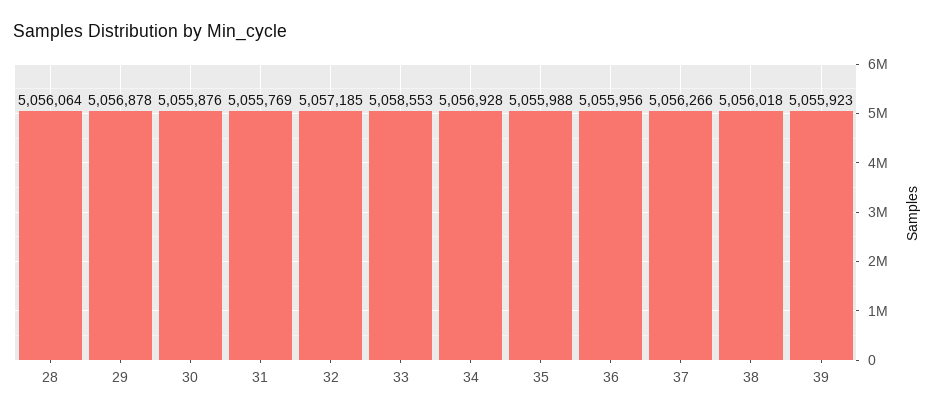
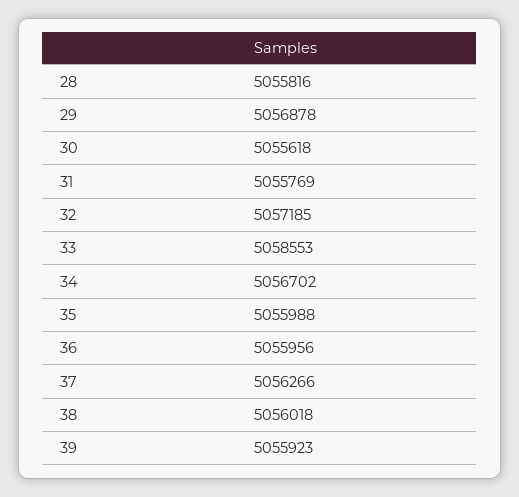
28: 5056064 -> 5055816
30: 5055876 -> 5055618
34: 5056928 -> 5056702

